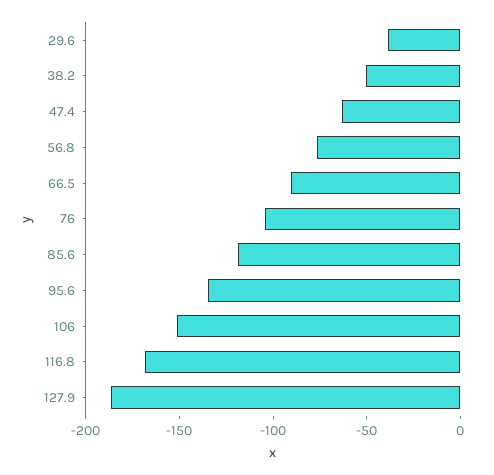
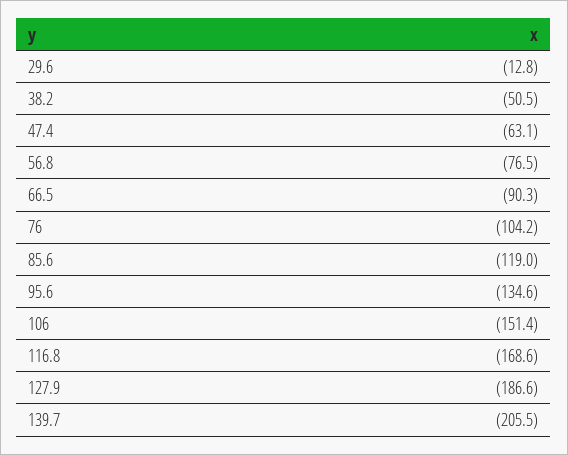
29.6: -40 -> -12.8
139.7: none -> -205.5

